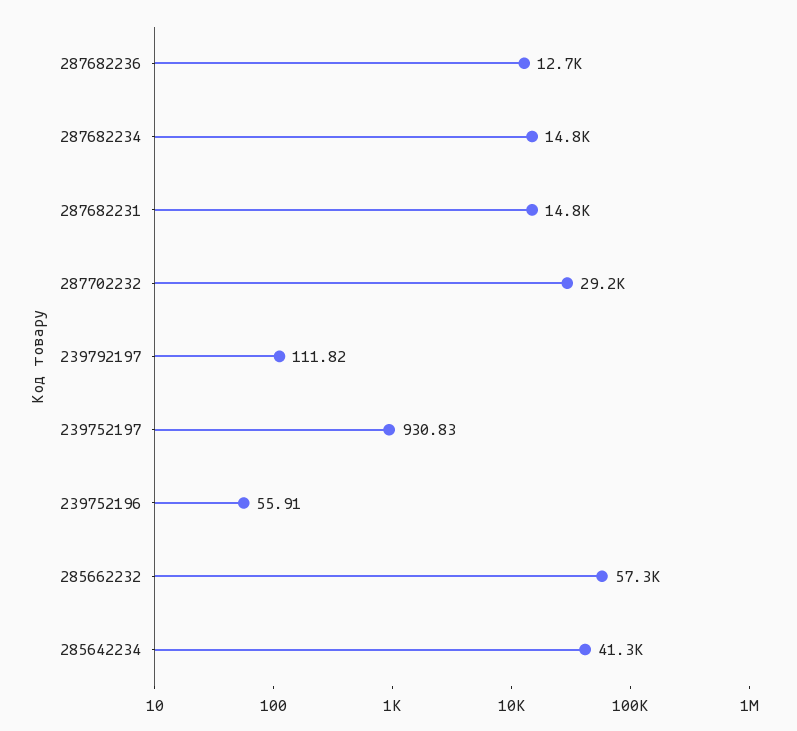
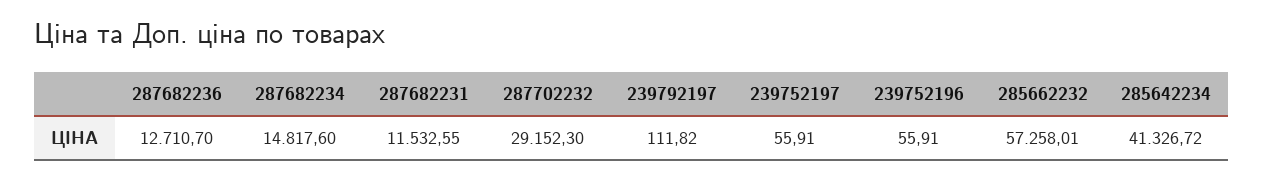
287682231: 14800 -> 11532.55
239752197: 930.83 -> 55.91

